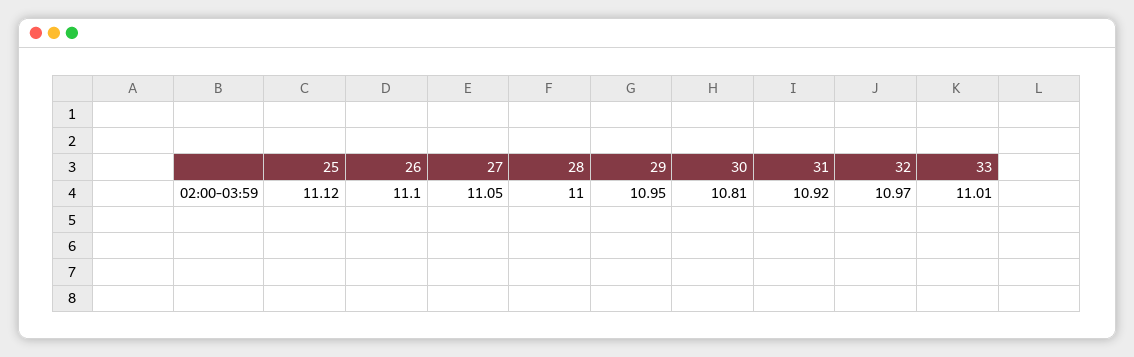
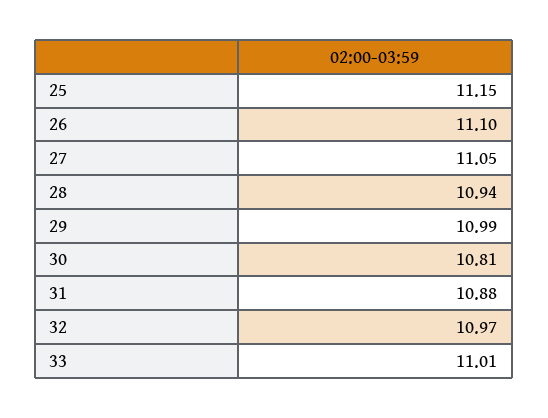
25: 11.12 -> 11.15
28: 11 -> 10.94
29: 10.95 -> 10.99
31: 10.92 -> 10.88

